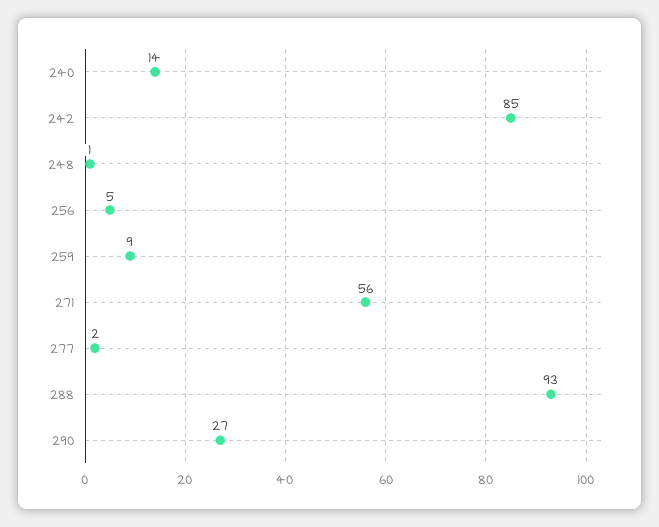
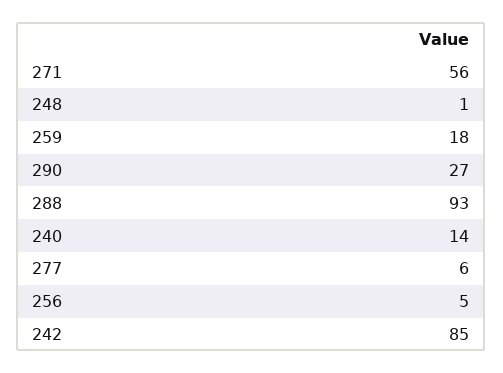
259: 9 -> 18
277: 2 -> 6

